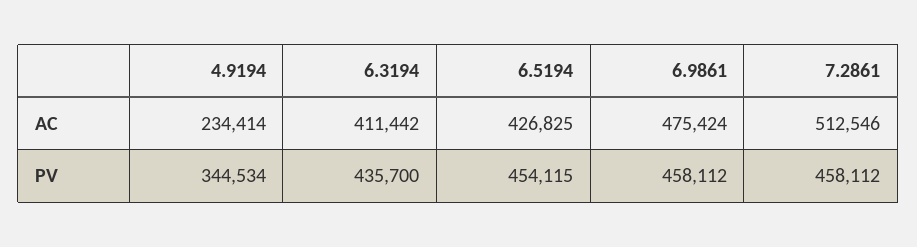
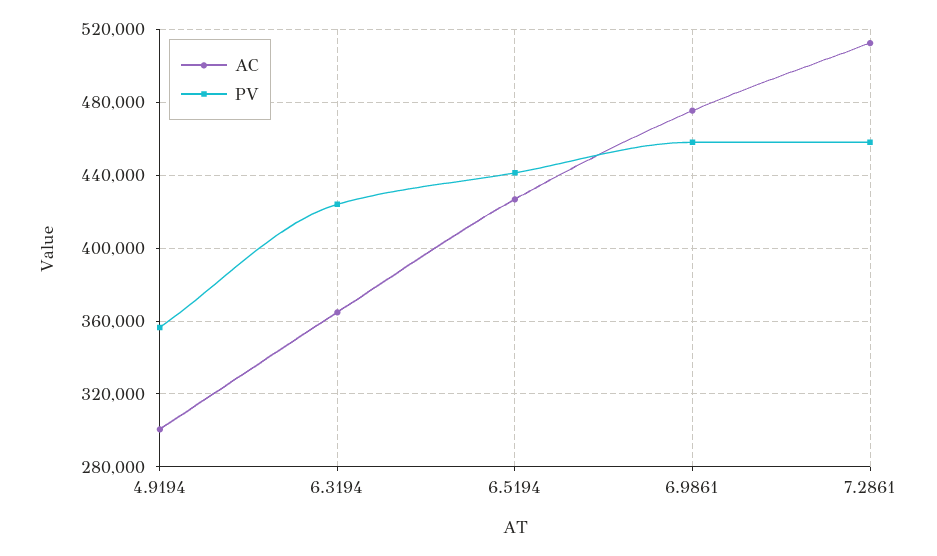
AC, 4.9194: 234414 -> 300000
AC, 6.3194: 411442 -> 365000
PV, 4.9194: 344534 -> 355000
PV, 6.3194: 435700 -> 425000
PV, 6.5194: 454115 -> 440000

